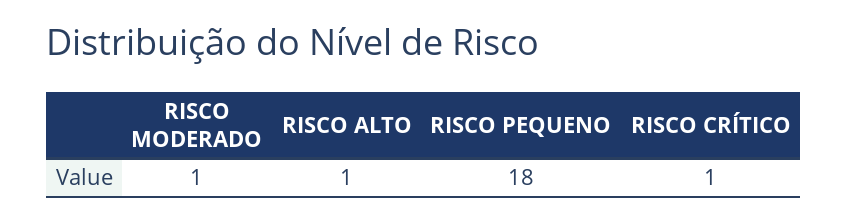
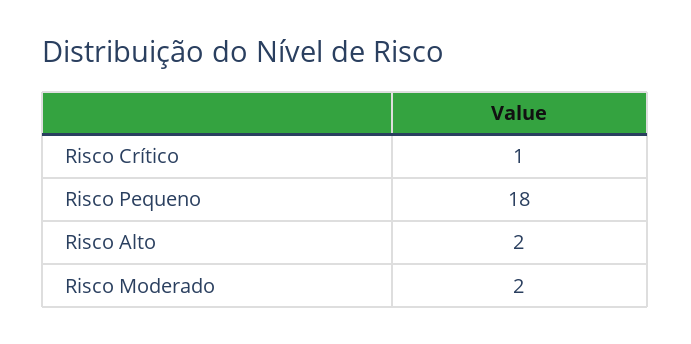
RISCO MODERADO: 1 -> 2
RISCO ALTO: 1 -> 2

